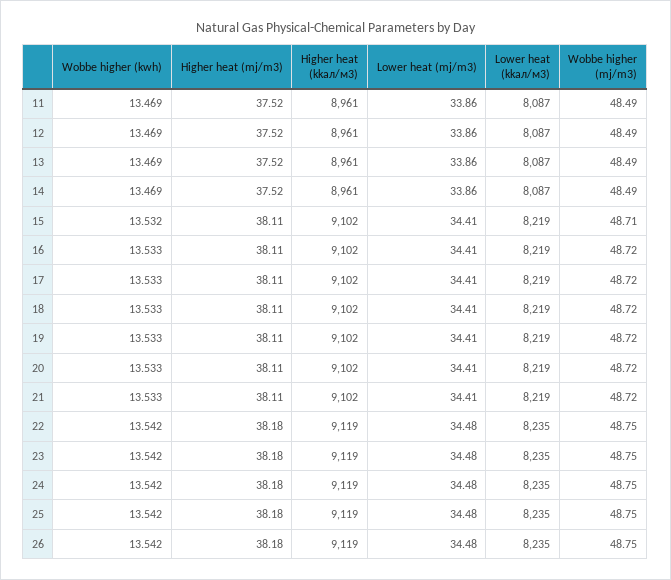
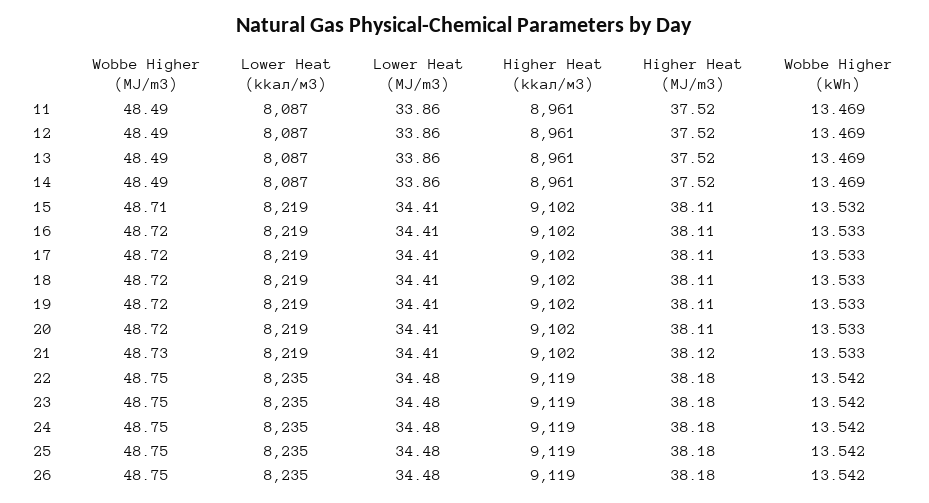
Higher heat (mj/m3), 21: 38.11 -> 38.12
Wobbe higher (mj/m3), 21: 48.72 -> 48.73

